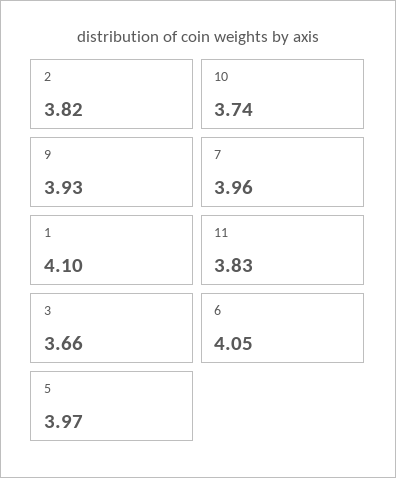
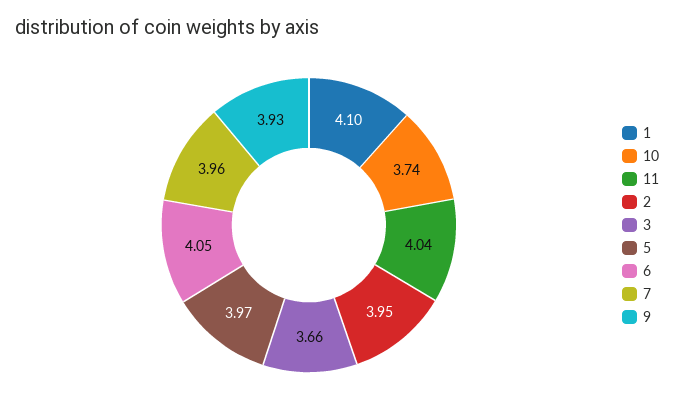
2: 3.82 -> 3.95
11: 3.83 -> 4.04

